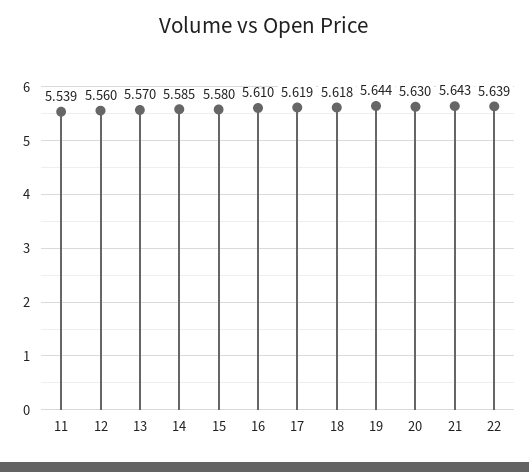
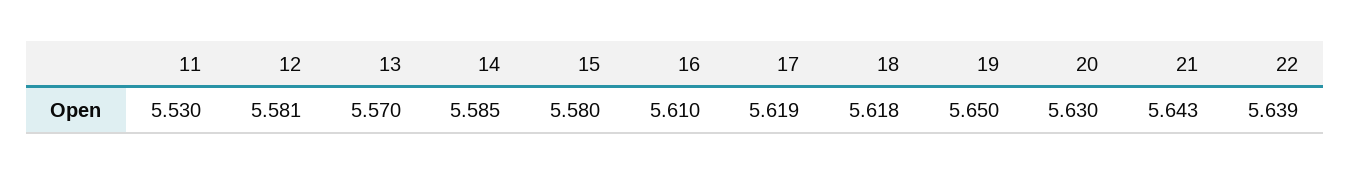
11: 5.539 -> 5.53
12: 5.56 -> 5.581
19: 5.644 -> 5.65

